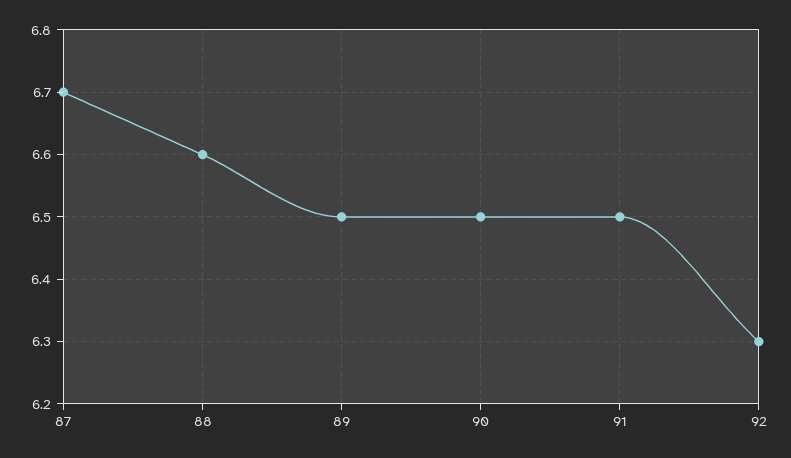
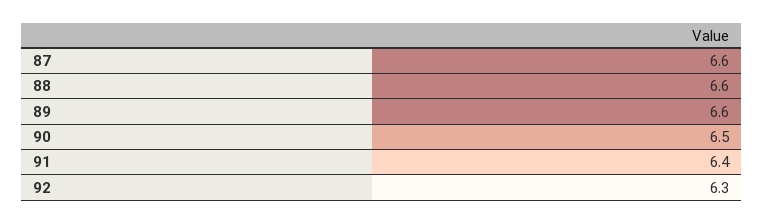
87: 6.7 -> 6.6
89: 6.5 -> 6.6
91: 6.5 -> 6.4

